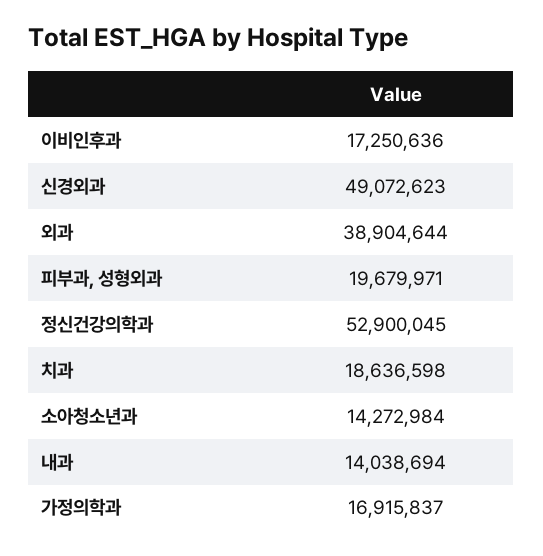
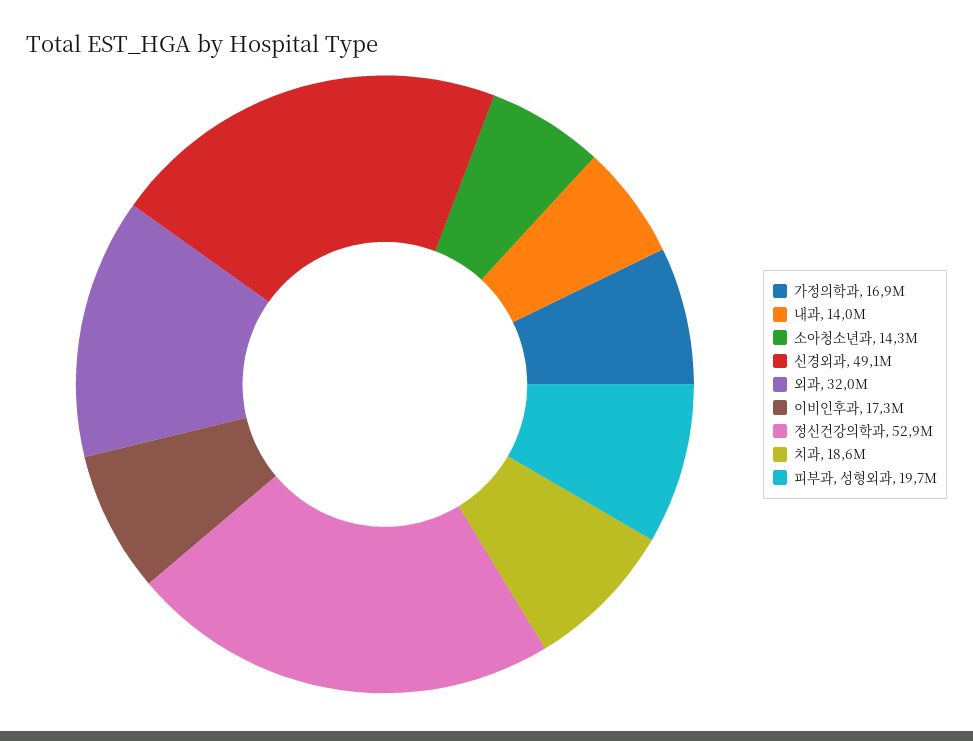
외과: 38904644 -> 32000000

